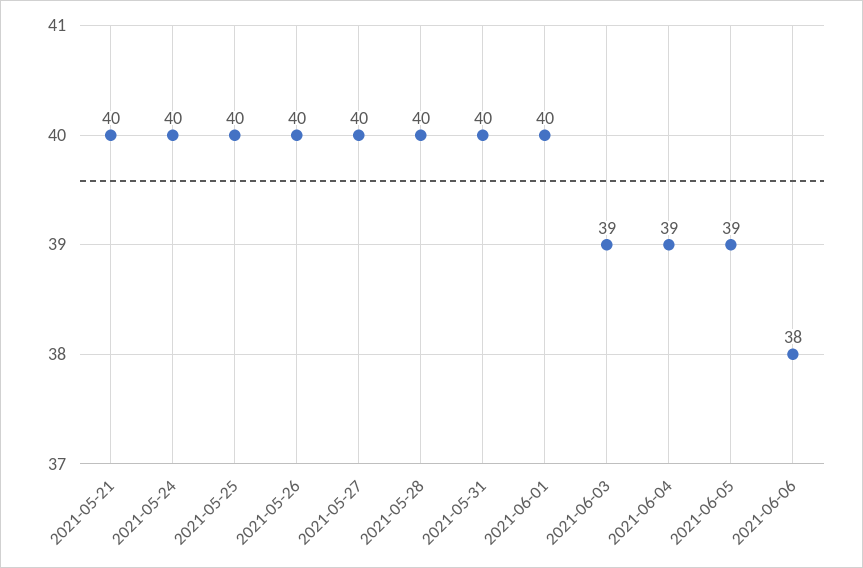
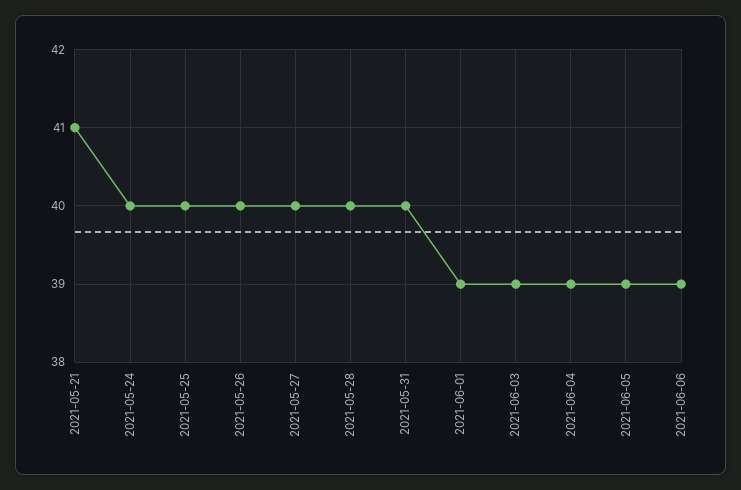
2021-05-21: 40 -> 41
2021-06-01: 40 -> 39
2021-06-06: 38 -> 39

